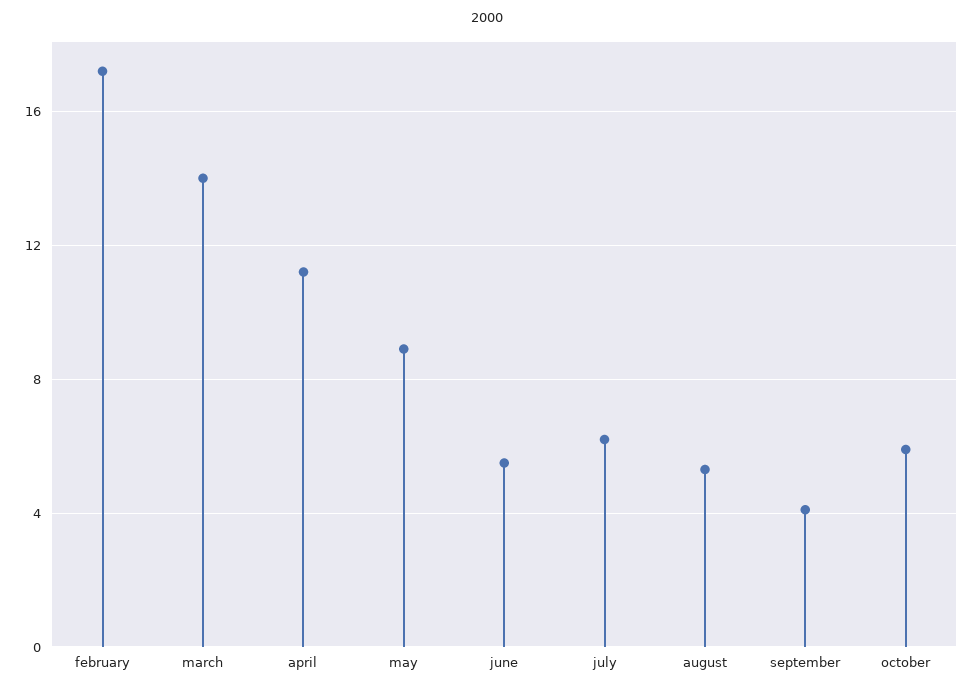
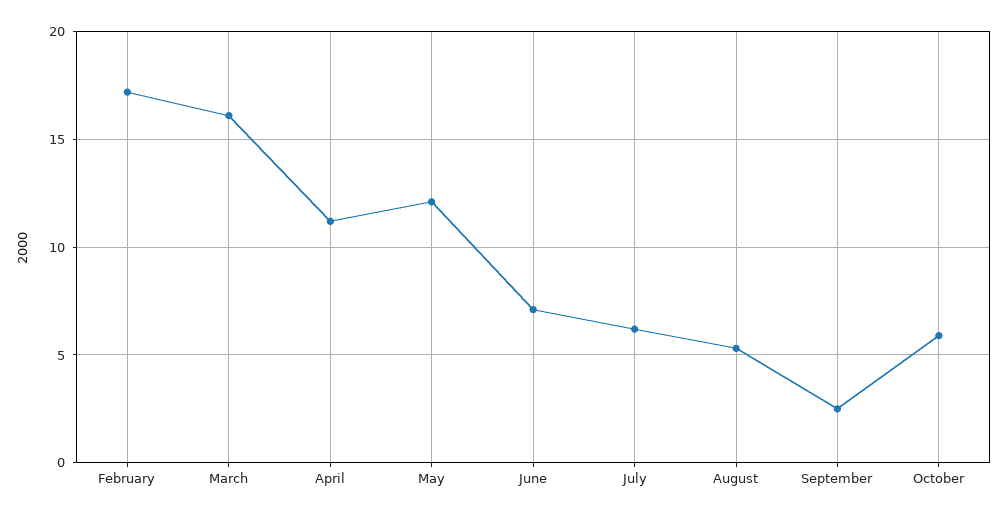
march: 14 -> 16
may: 9 -> 12
june: 5.5 -> 7
september: 4 -> 2.5

